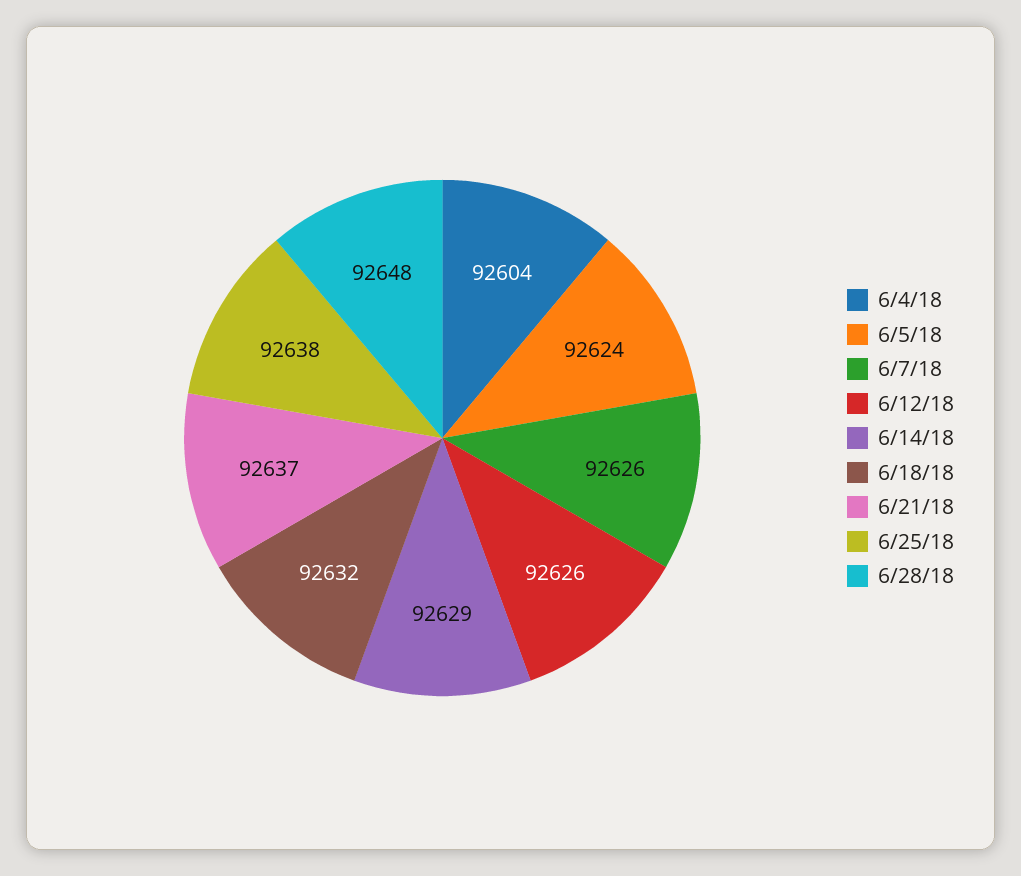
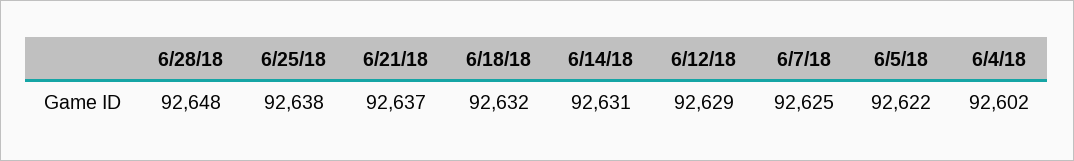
6/4/18: 92604 -> 92602
6/5/18: 92624 -> 92622
6/7/18: 92626 -> 92625
6/12/18: 92626 -> 92629
6/14/18: 92629 -> 92631

